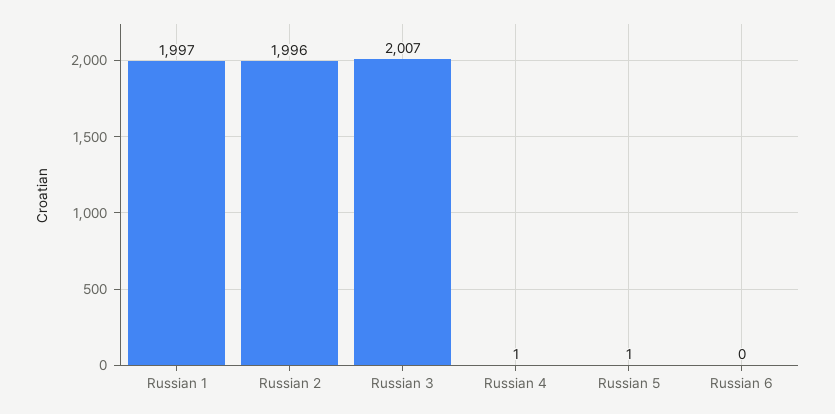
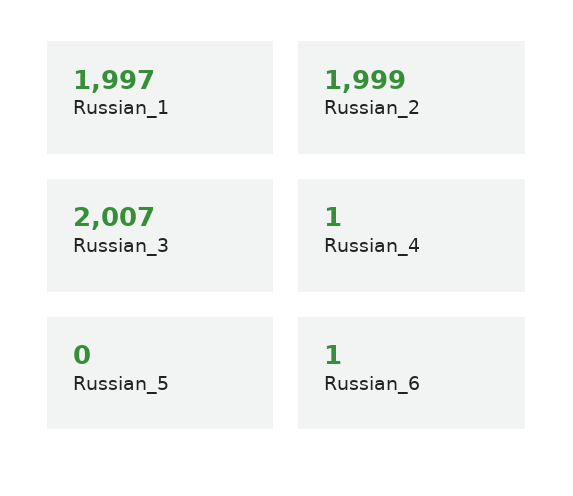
Russian 2: 1996 -> 1999
Russian 5: 1 -> 0
Russian 6: 0 -> 1

